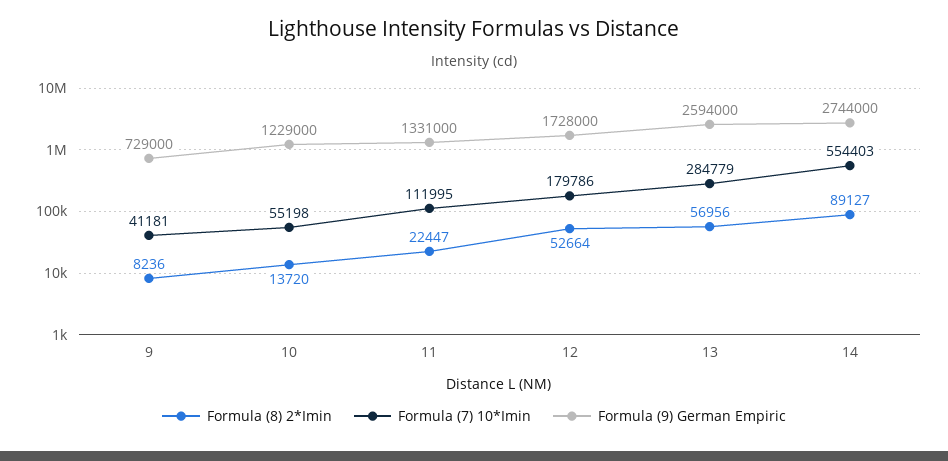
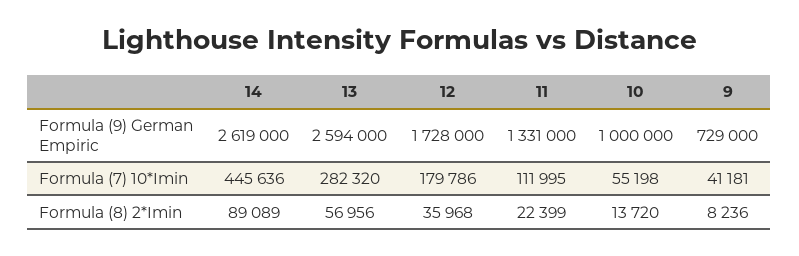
Formula (9) German Empiric, 10: 1229000 -> 1000000
Formula (8) 2*Imin, 11: 22447 -> 22399
Formula (8) 2*Imin, 12: 52664 -> 35968
Formula (7) 10*Imin, 13: 284779 -> 282320
Formula (8) 2*Imin, 14: 89127 -> 89089
Formula (7) 10*Imin, 14: 554403 -> 445636
Formula (9) German Empiric, 14: 2744000 -> 2619000

